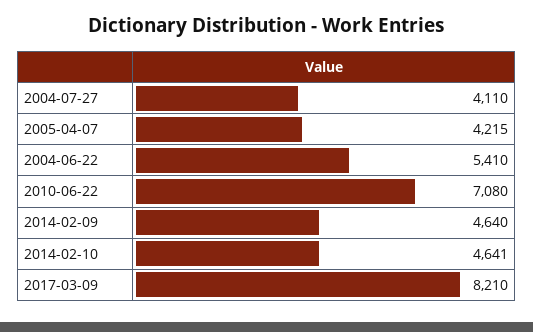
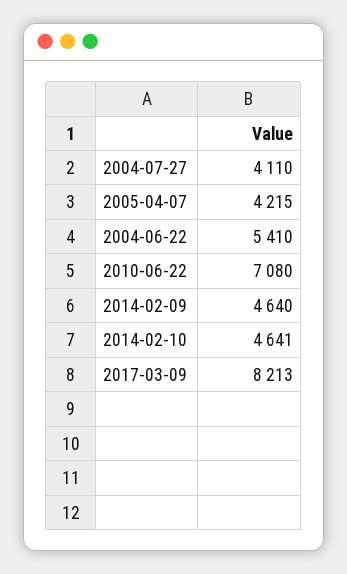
2017-03-09: 8210 -> 8213

